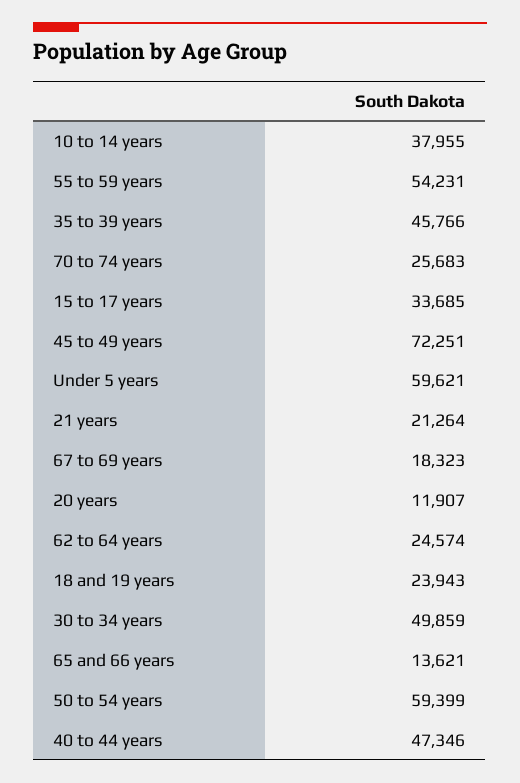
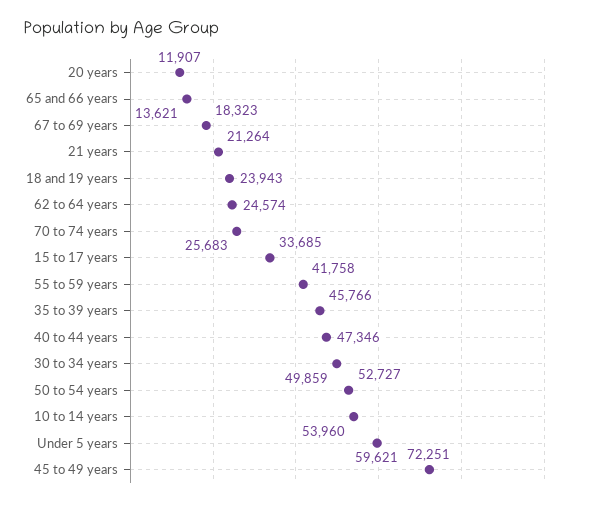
10 to 14 years: 37955 -> 53960
55 to 59 years: 54231 -> 41758
50 to 54 years: 59399 -> 52727

